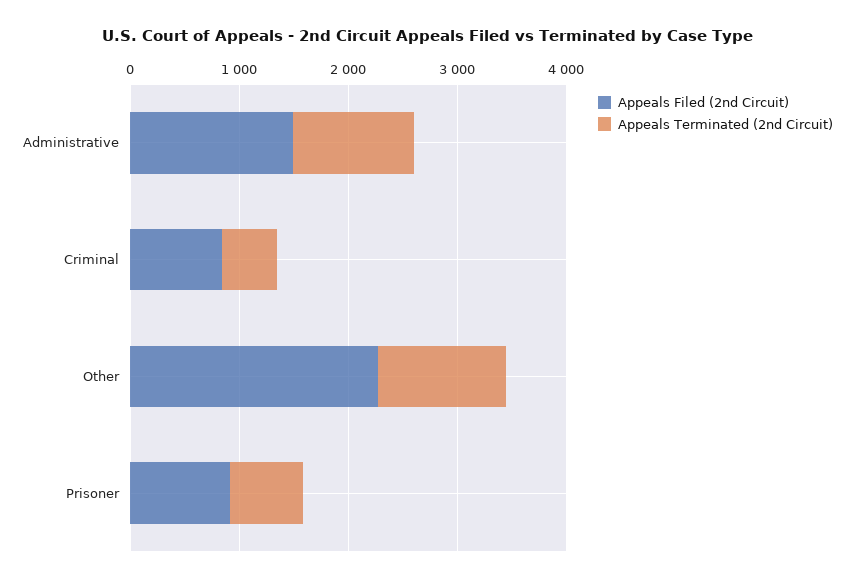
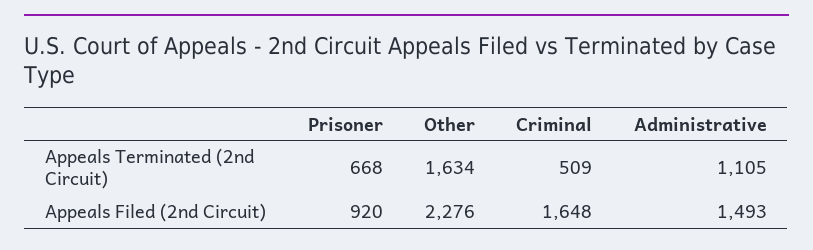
Appeals Filed (2nd Circuit), Criminal: 800 -> 1648
Appeals Terminated (2nd Circuit), Other: 1200 -> 1634

